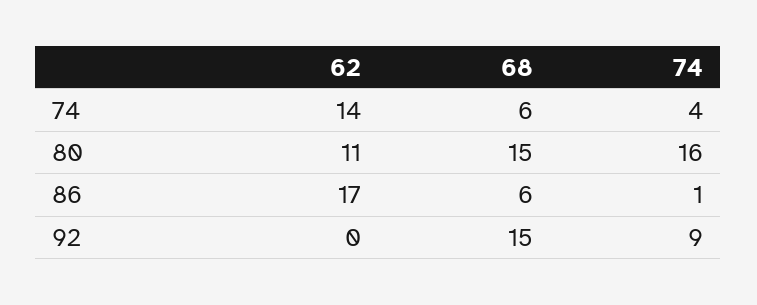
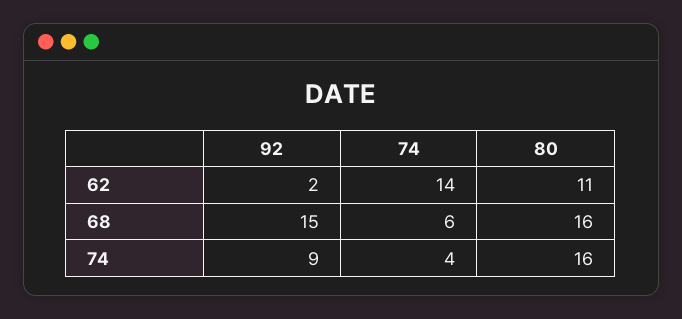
68, 80: 15 -> 16
62, 86: 17 -> none
68, 86: 6 -> none
74, 86: 1 -> none
62, 92: 0 -> 2

